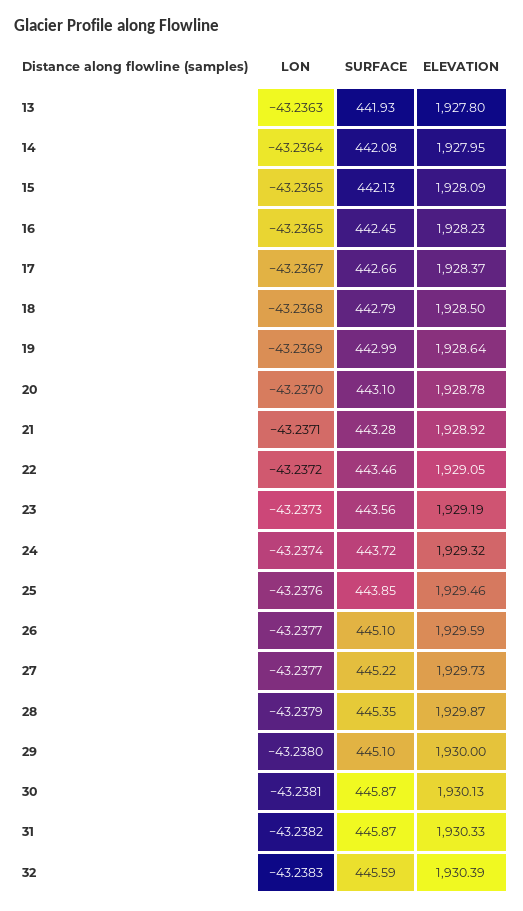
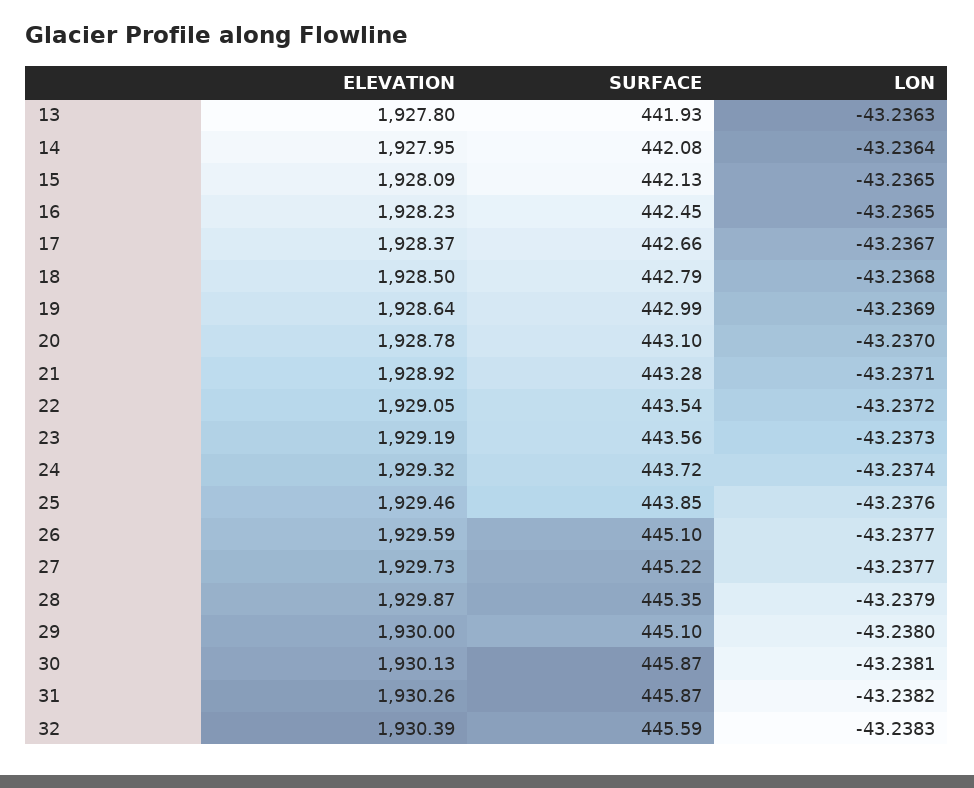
SURFACE, 22: 443.46 -> 443.54
ELEVATION, 31: 1930.33 -> 1930.26

